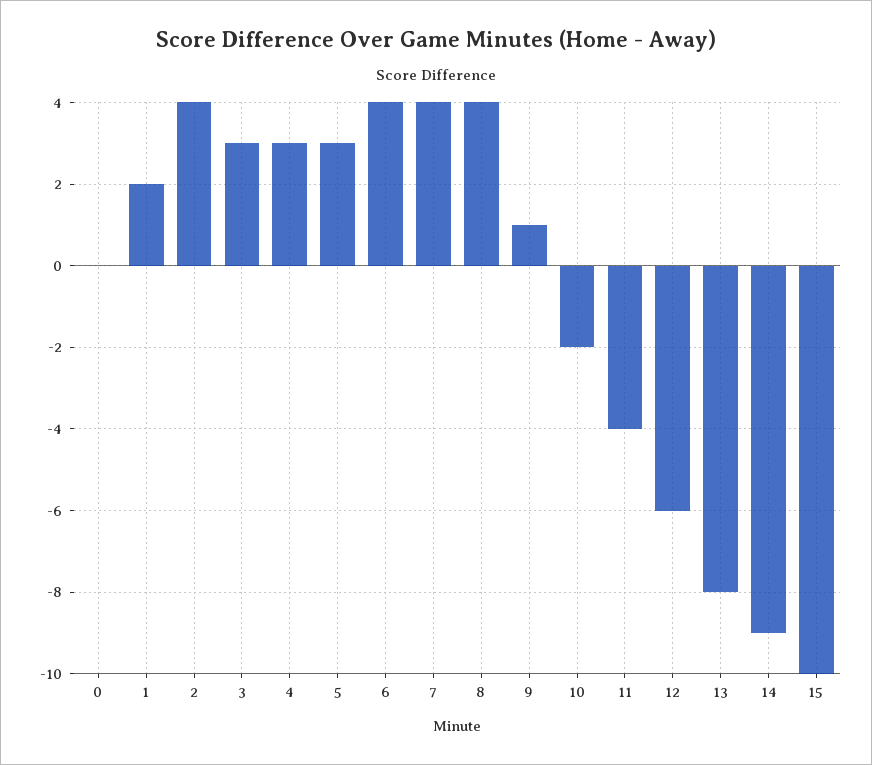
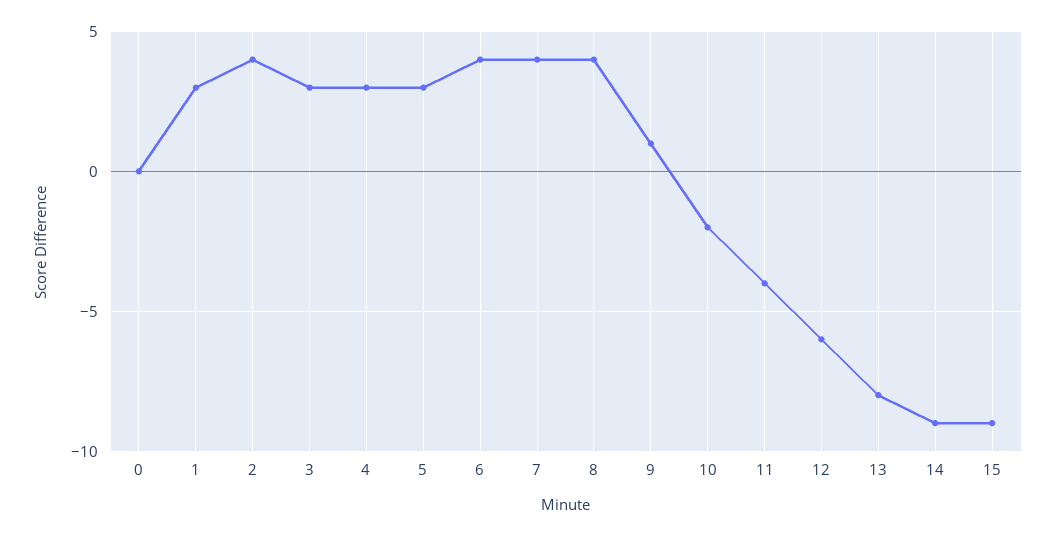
1: 2 -> 3
15: -10 -> -9

